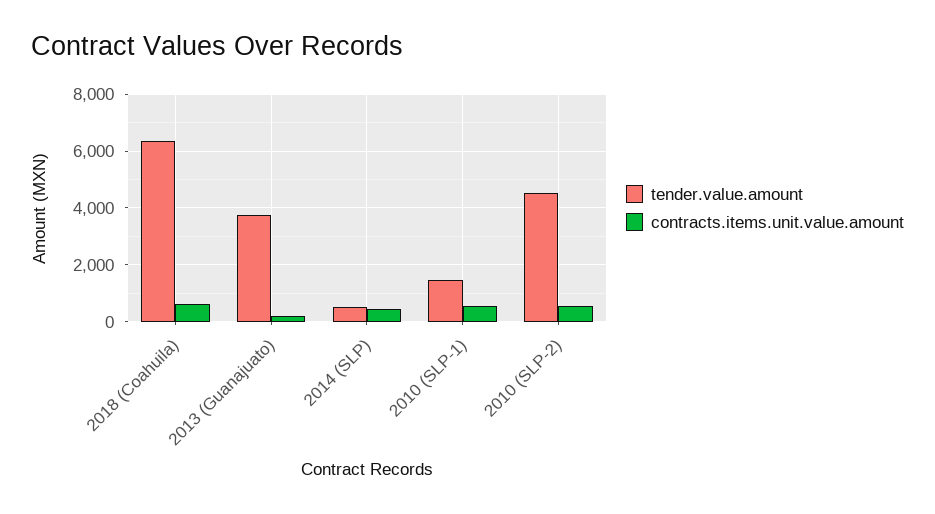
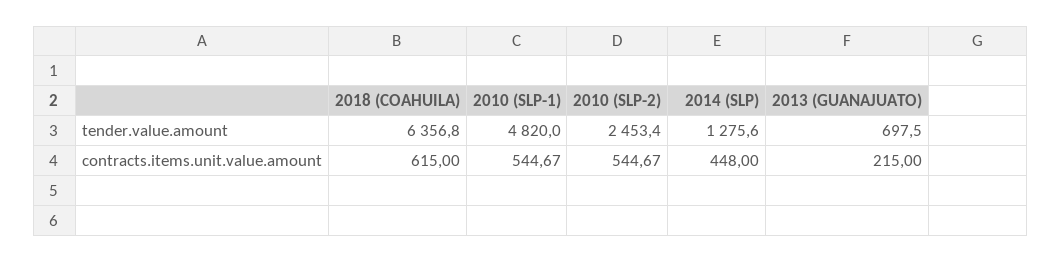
tender.value.amount, 2013 (Guanajuato): 3750 -> 697.5
tender.value.amount, 2014 (SLP): 500 -> 1275.6
tender.value.amount, 2010 (SLP-1): 1500 -> 4820
tender.value.amount, 2010 (SLP-2): 4500 -> 2453.4

